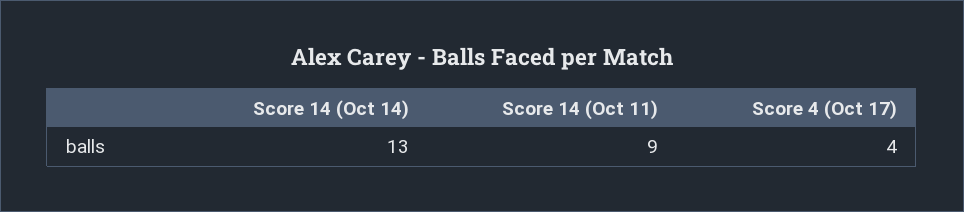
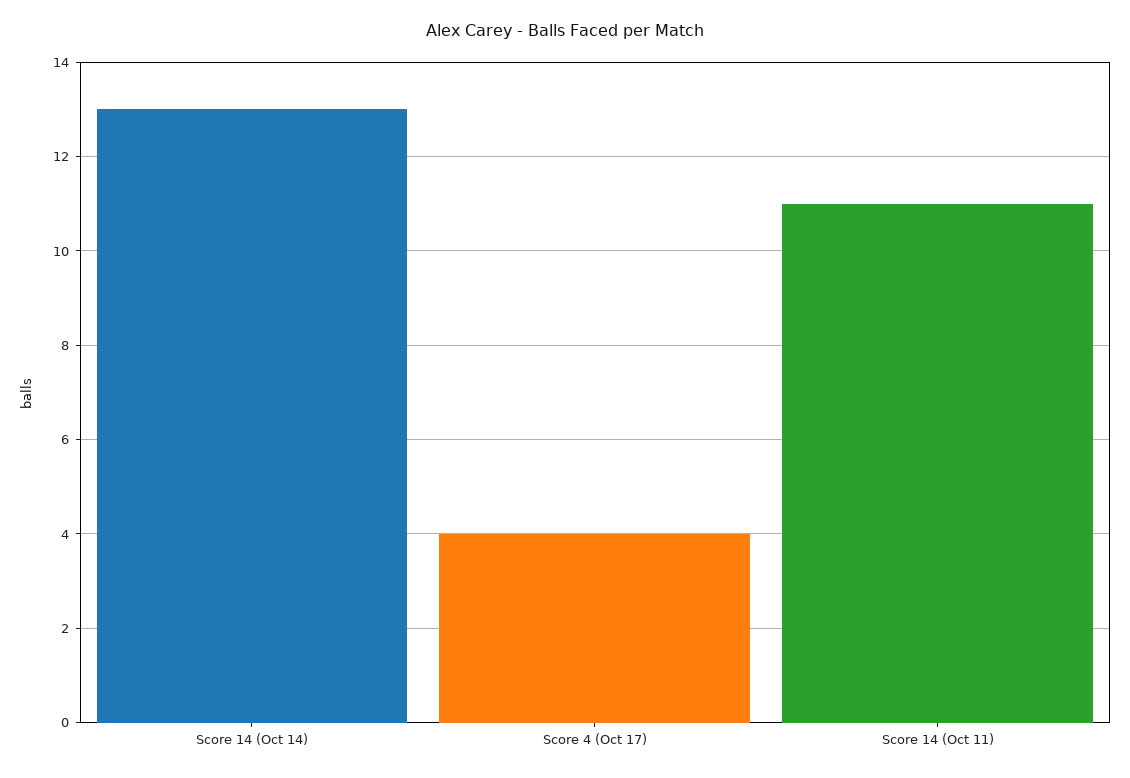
Score 14 (Oct 11): 9 -> 11

